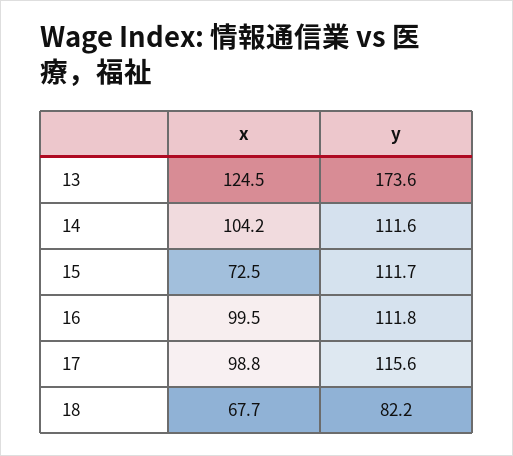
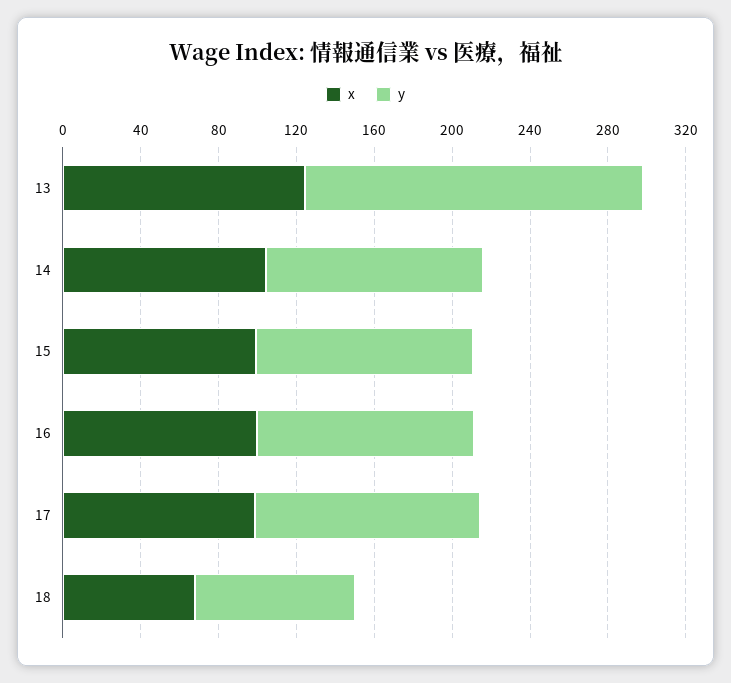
x, 15: 72.5 -> 100

